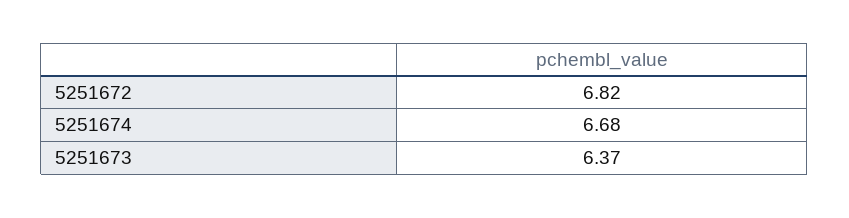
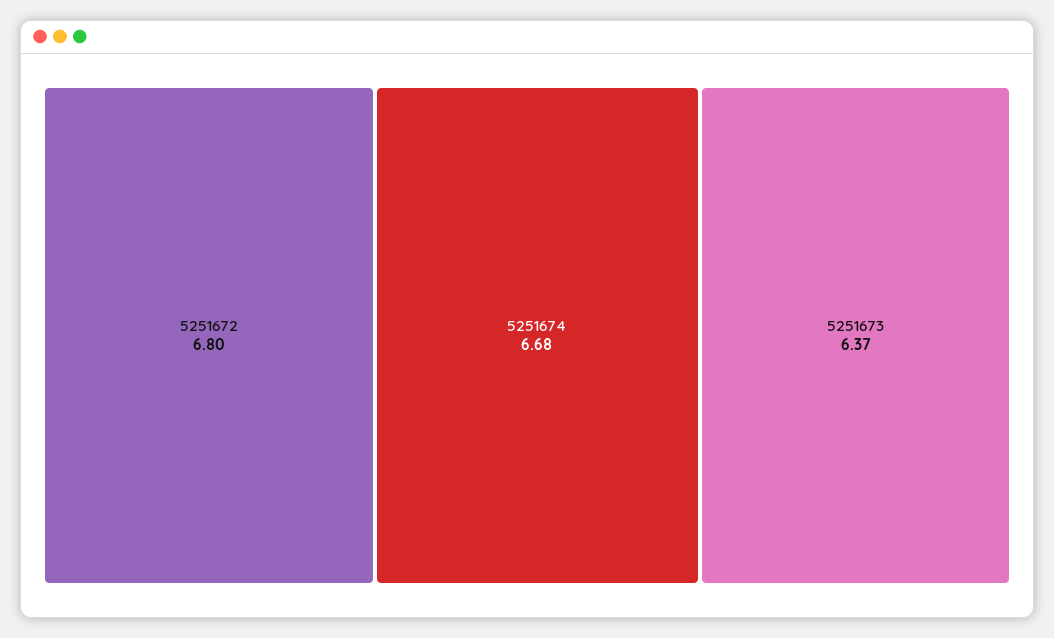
5251672: 6.82 -> 6.8

